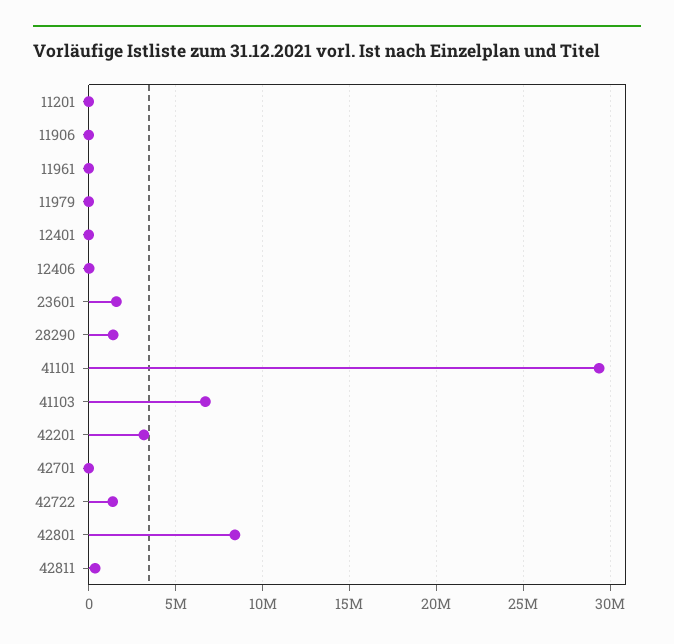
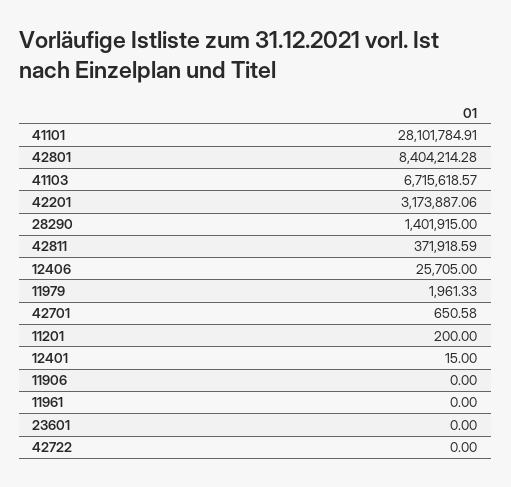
23601: 1500000 -> 0
41101: 29500000 -> 28101784.91
42722: 1500000 -> 0

